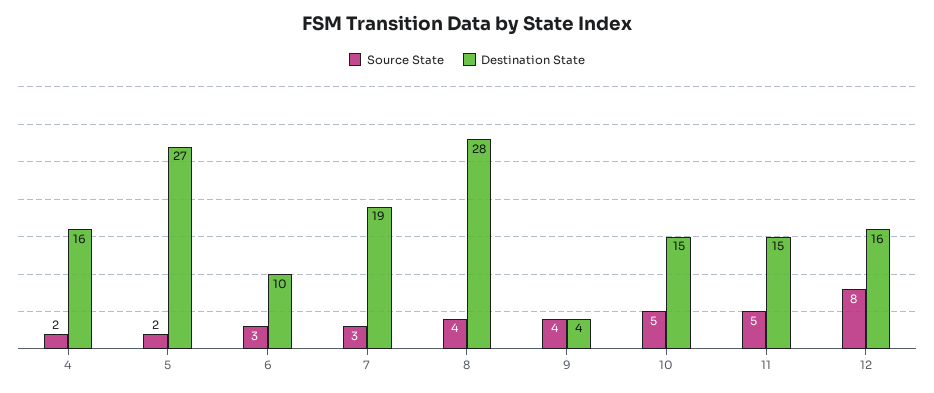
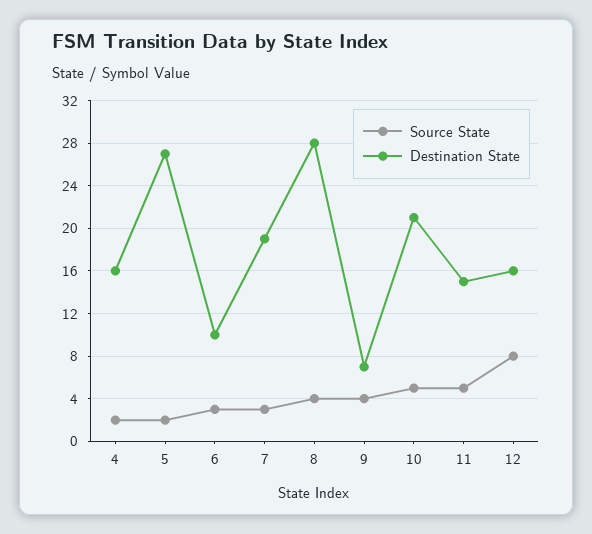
Destination State, 9: 4 -> 7
Destination State, 10: 15 -> 21

